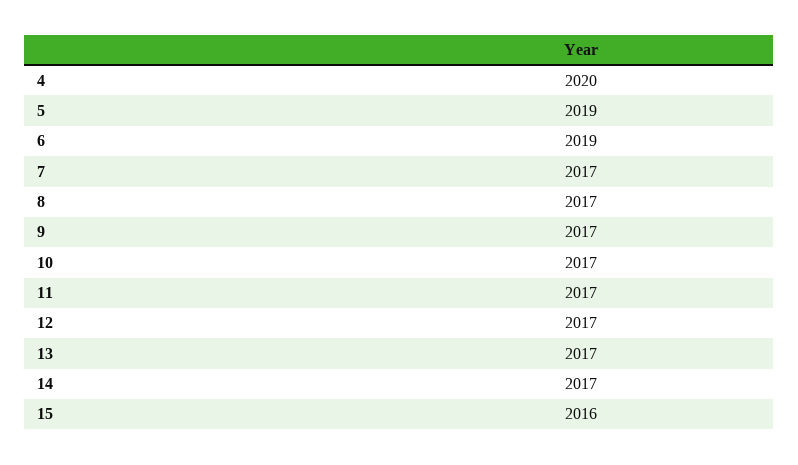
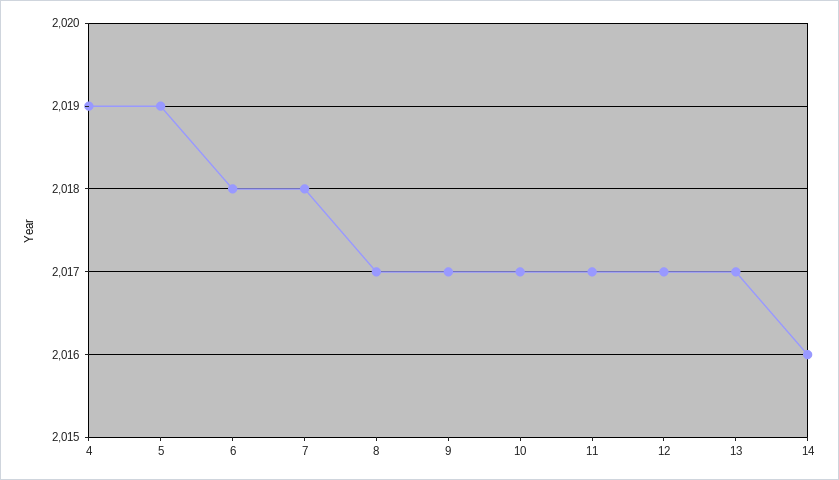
4: 2020 -> 2019
6: 2019 -> 2018
7: 2017 -> 2018
14: 2017 -> 2016
15: 2016 -> none

